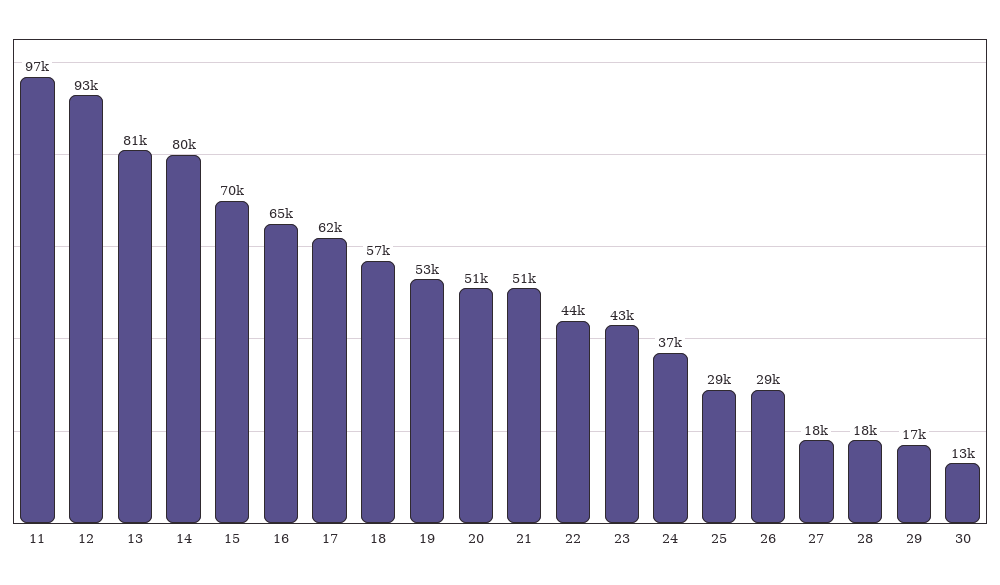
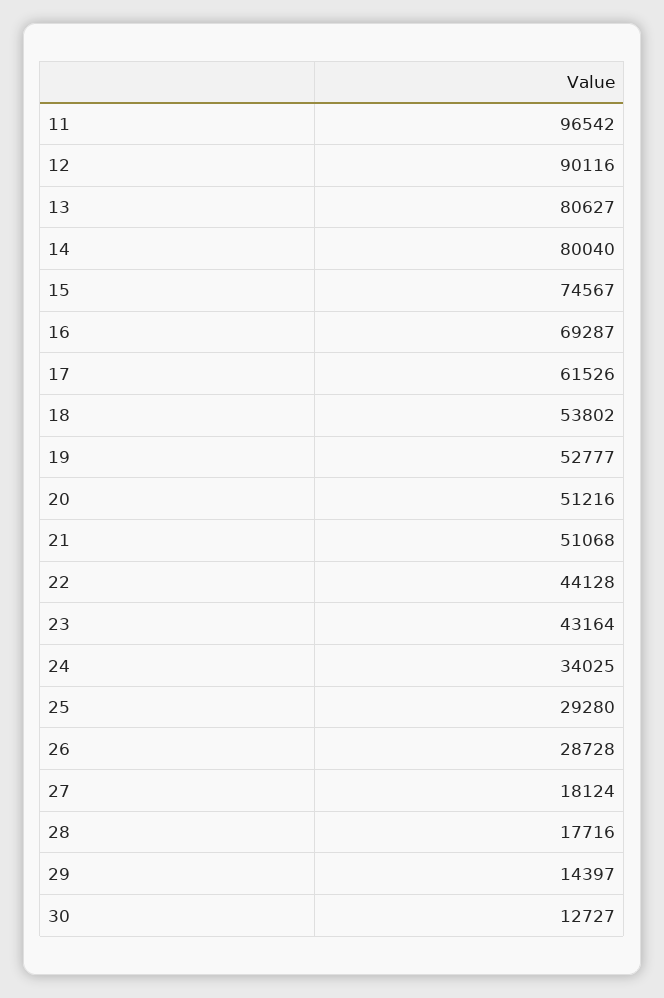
12: 93000 -> 90116
15: 70000 -> 74567
16: 65000 -> 69287
18: 57000 -> 53802
24: 37000 -> 34025
29: 17000 -> 14397

